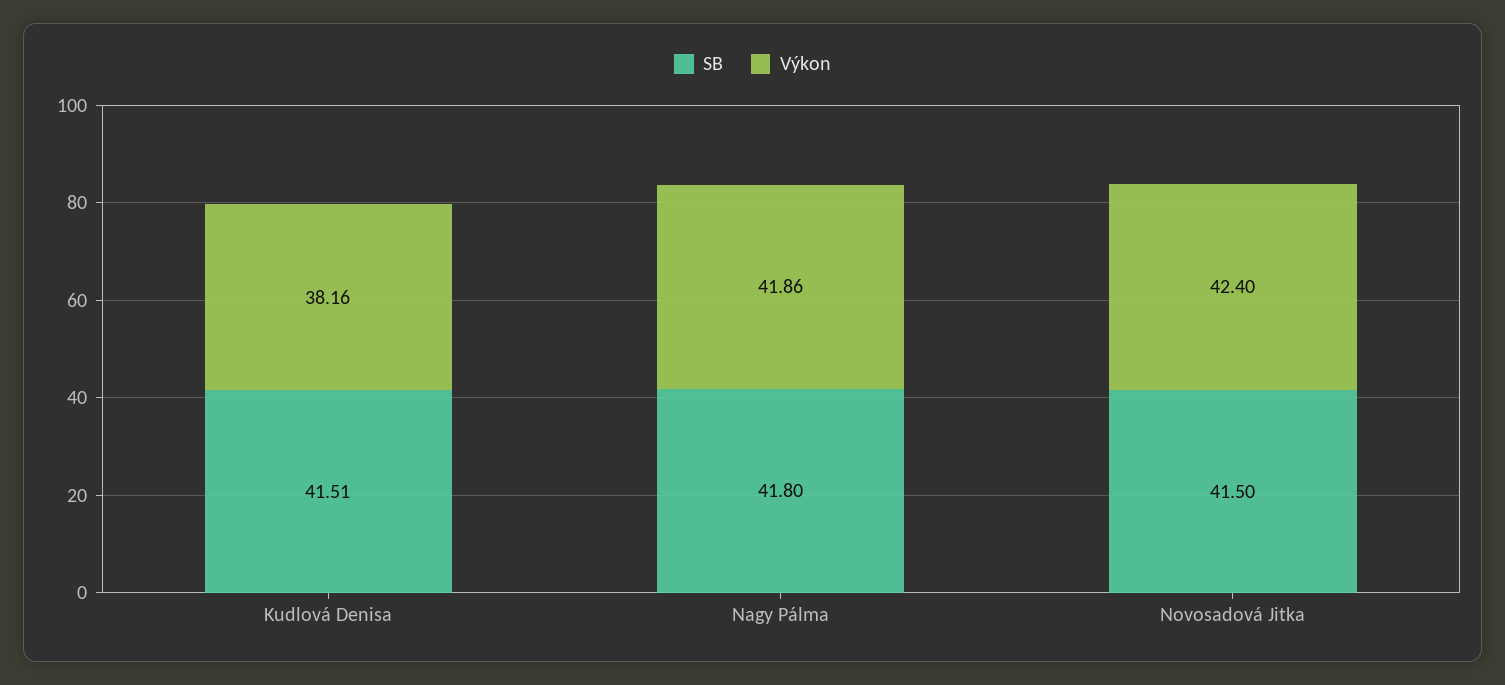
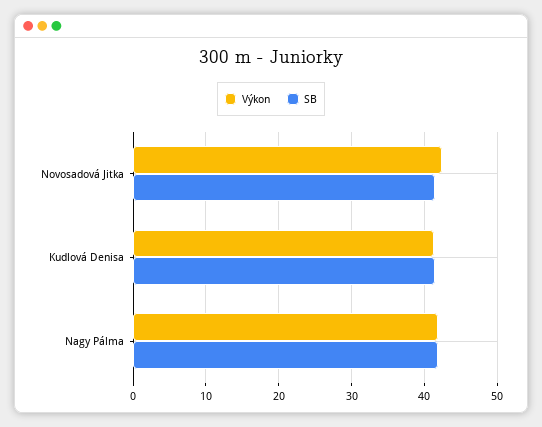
Výkon, Kudlová Denisa: 38.16 -> 41

